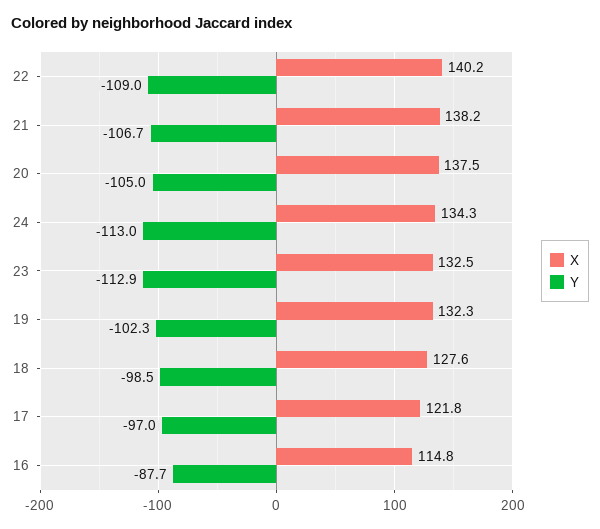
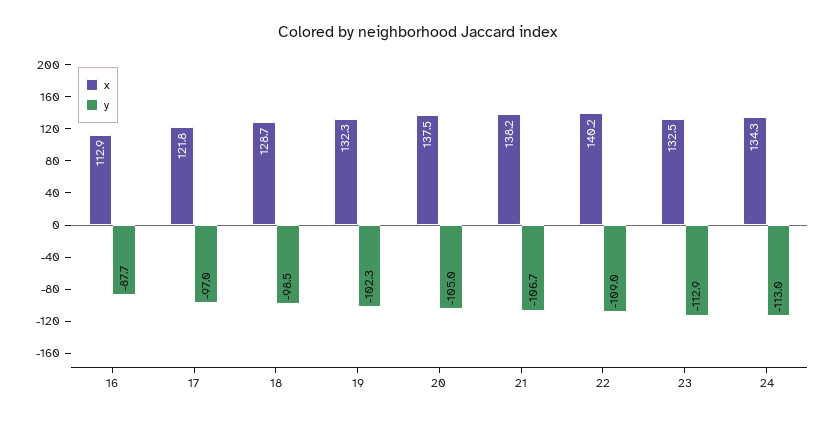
X, 18: 127.6 -> 128.7
X, 16: 114.8 -> 112.9

